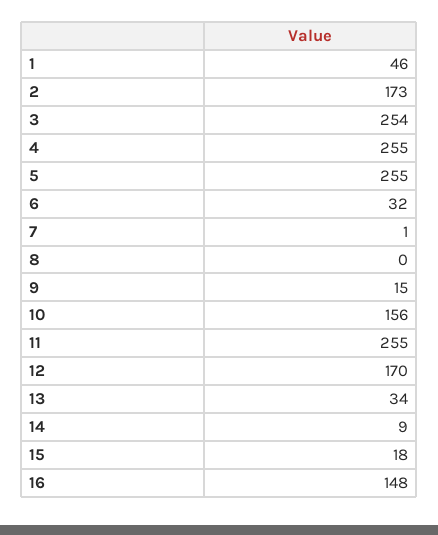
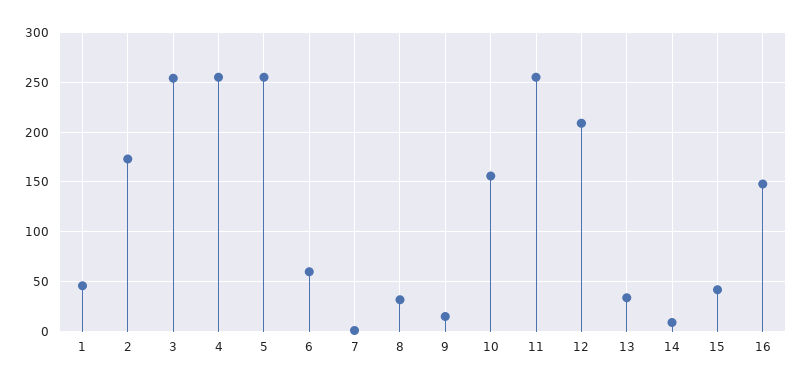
6: 32 -> 60
8: 0 -> 30
12: 170 -> 210
15: 18 -> 40

